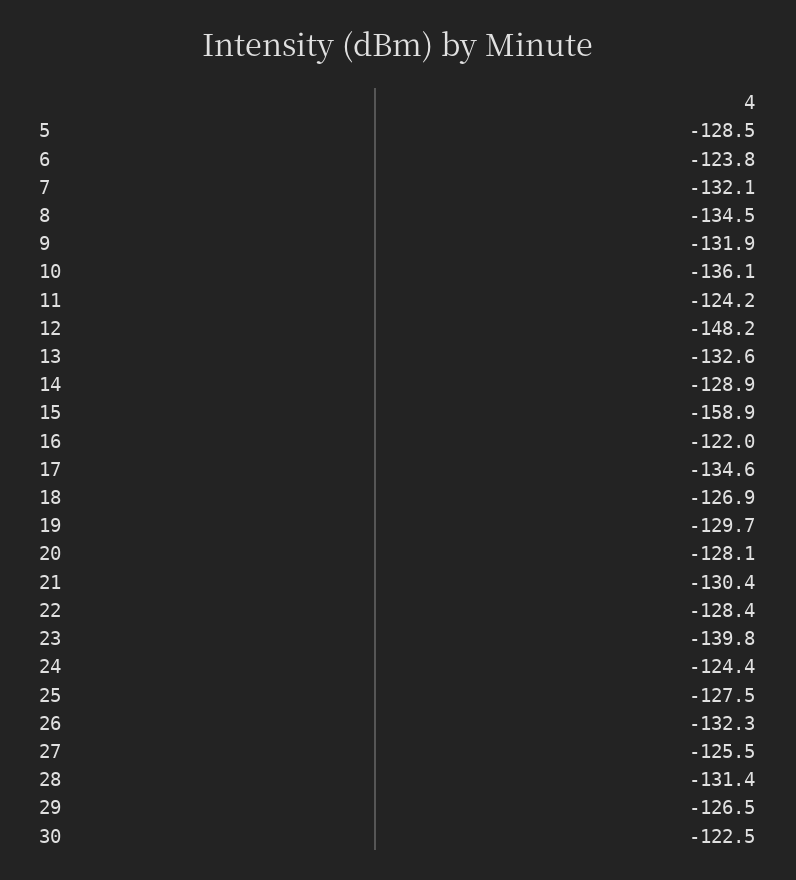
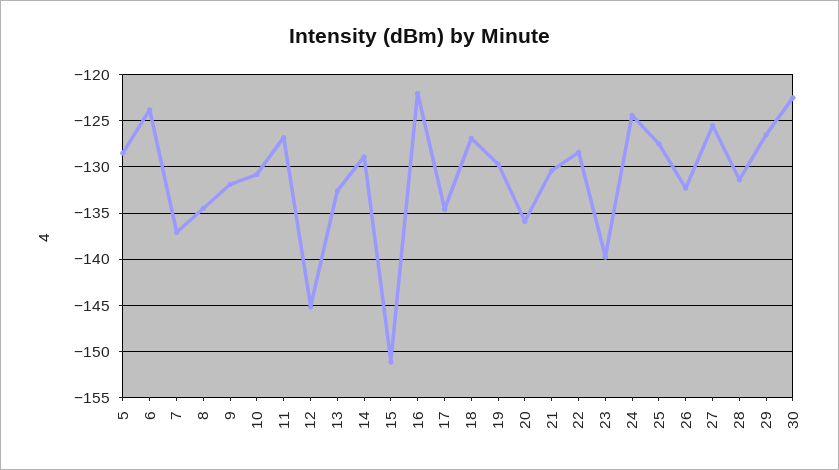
7: -132.1 -> -137
10: -136.1 -> -131
11: -124.2 -> -127
12: -148.2 -> -145
15: -158.9 -> -151
20: -128.1 -> -136

